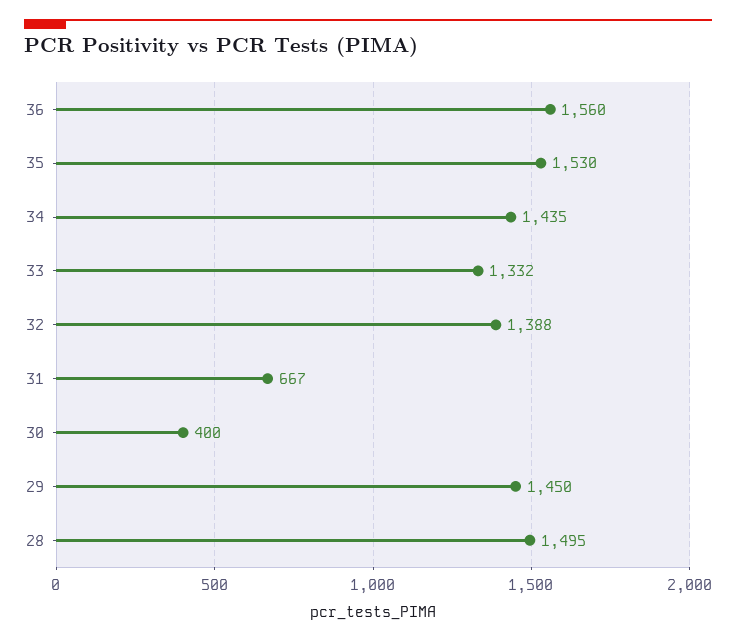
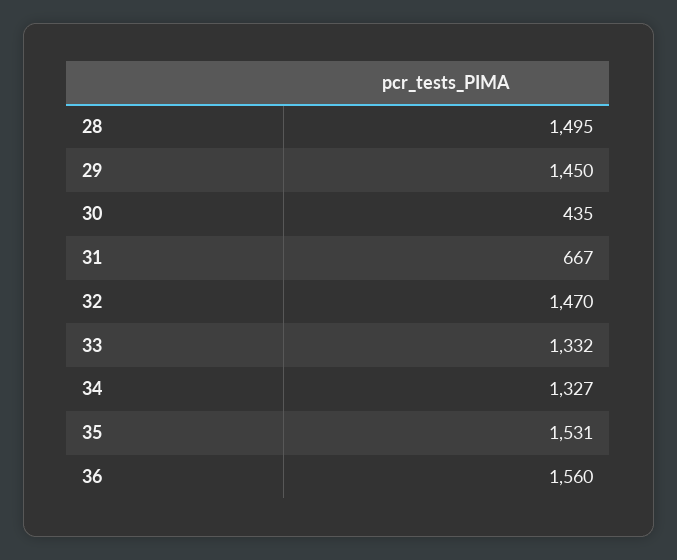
35: 1530 -> 1531
34: 1435 -> 1327
32: 1388 -> 1470
30: 400 -> 435

